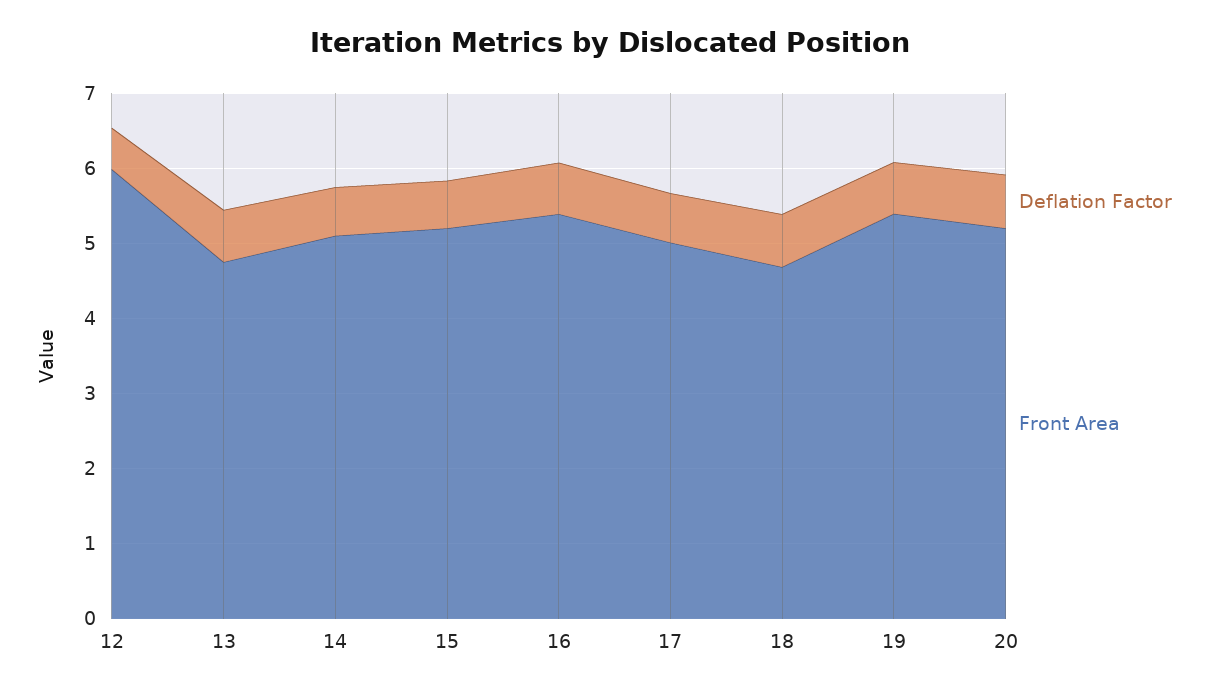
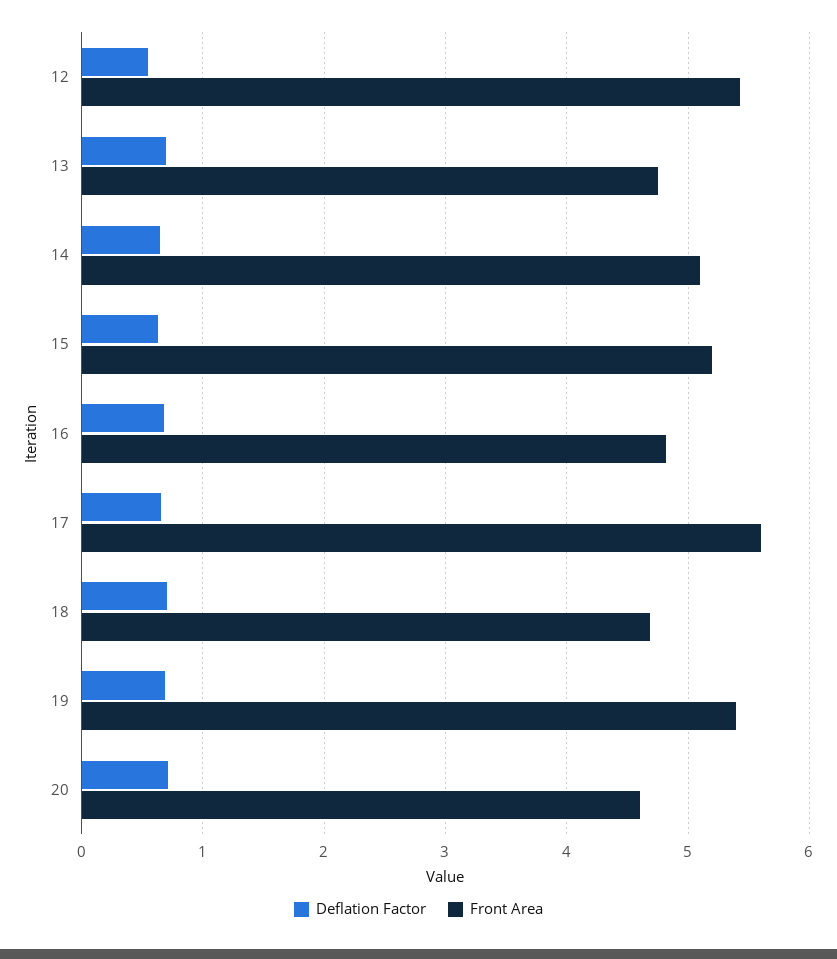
Front Area, 12: 6 -> 5.4
Front Area, 16: 5.4 -> 4.8
Front Area, 17: 5 -> 5.6
Front Area, 20: 5.2 -> 4.6

